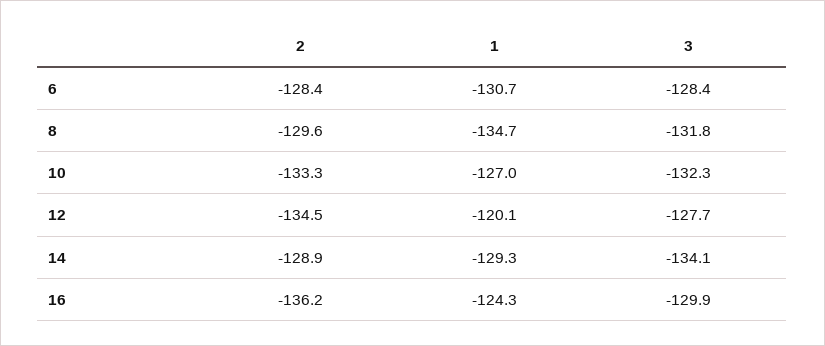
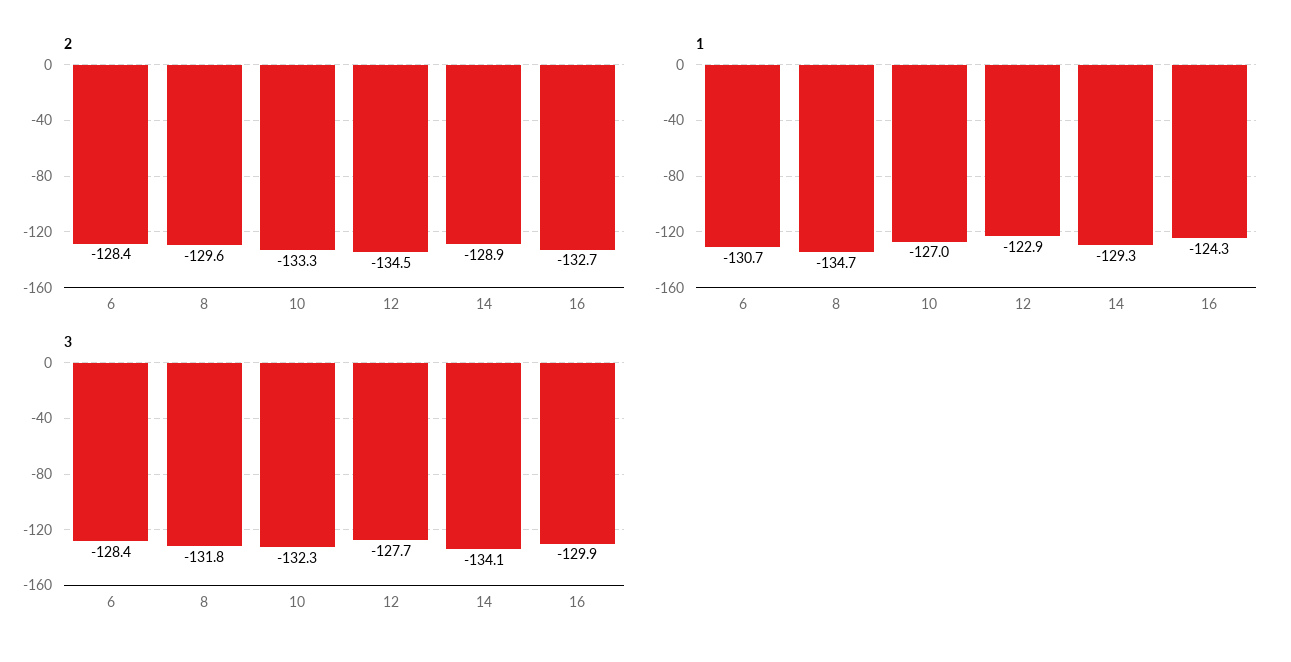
1, 12: -120.1 -> -122.9
2, 16: -136.2 -> -132.7

